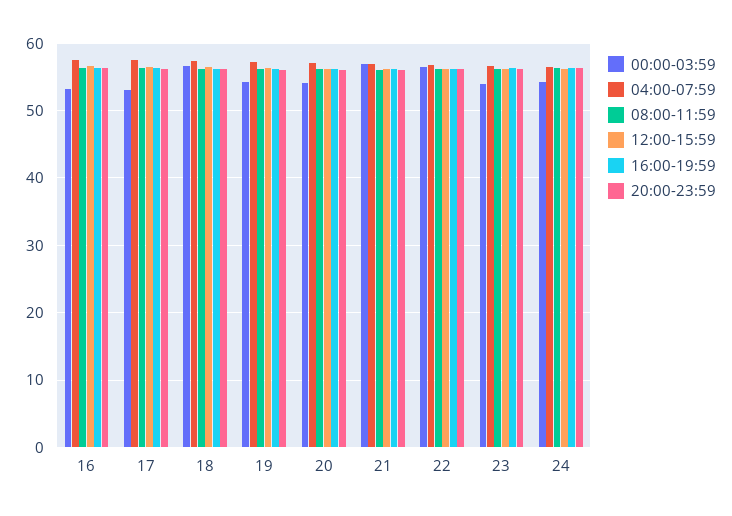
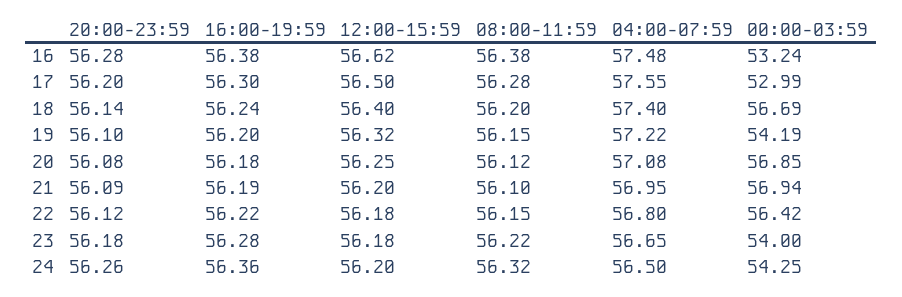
00:00-03:59, 20: 54 -> 56.85

